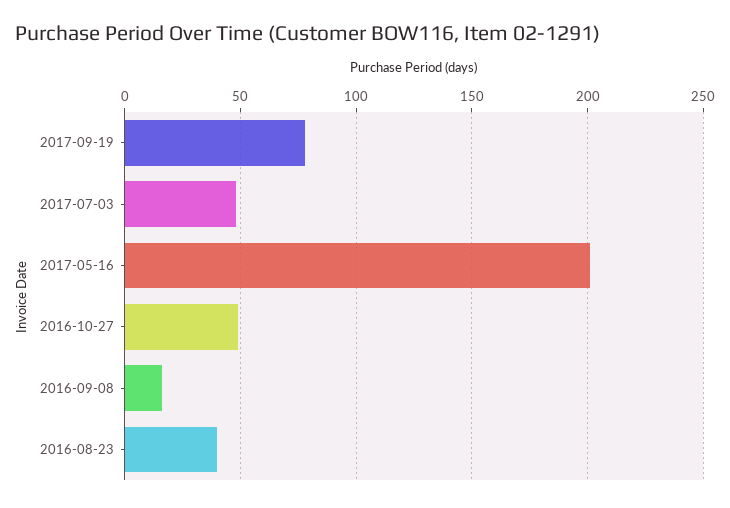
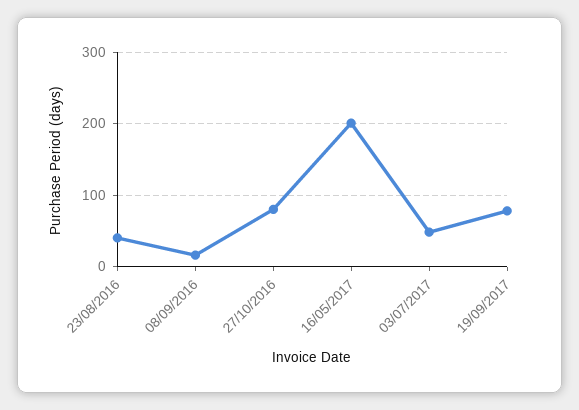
2016-10-27: 50 -> 80

